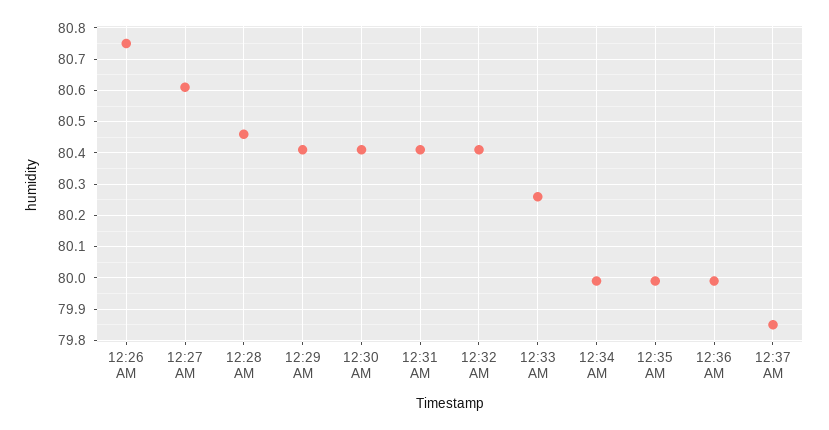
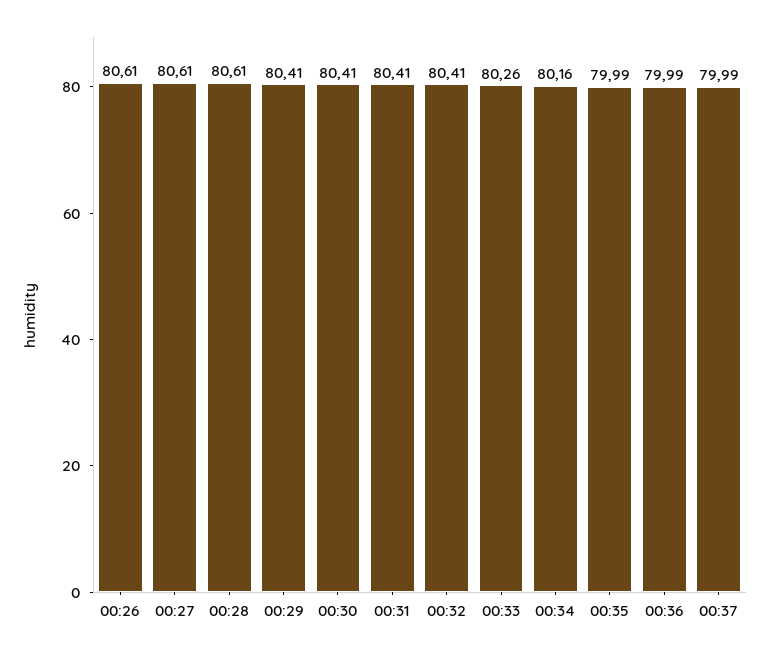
12:26 AM: 80.75 -> 80.61
12:28 AM: 80.45 -> 80.61
12:34 AM: 80 -> 80.16
12:37 AM: 79.85 -> 79.99

